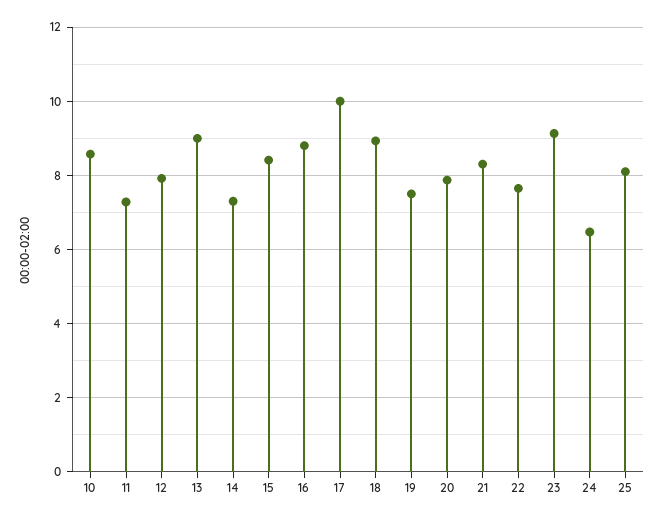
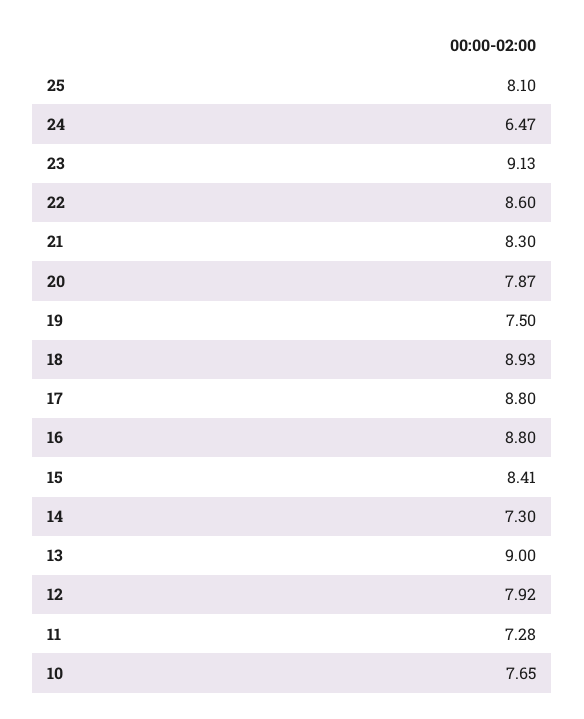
10: 8.6 -> 7.65
17: 10 -> 8.8
22: 7.6 -> 8.6

